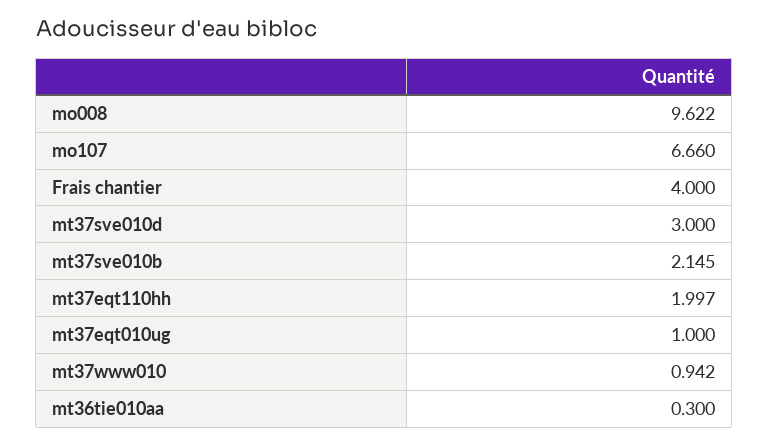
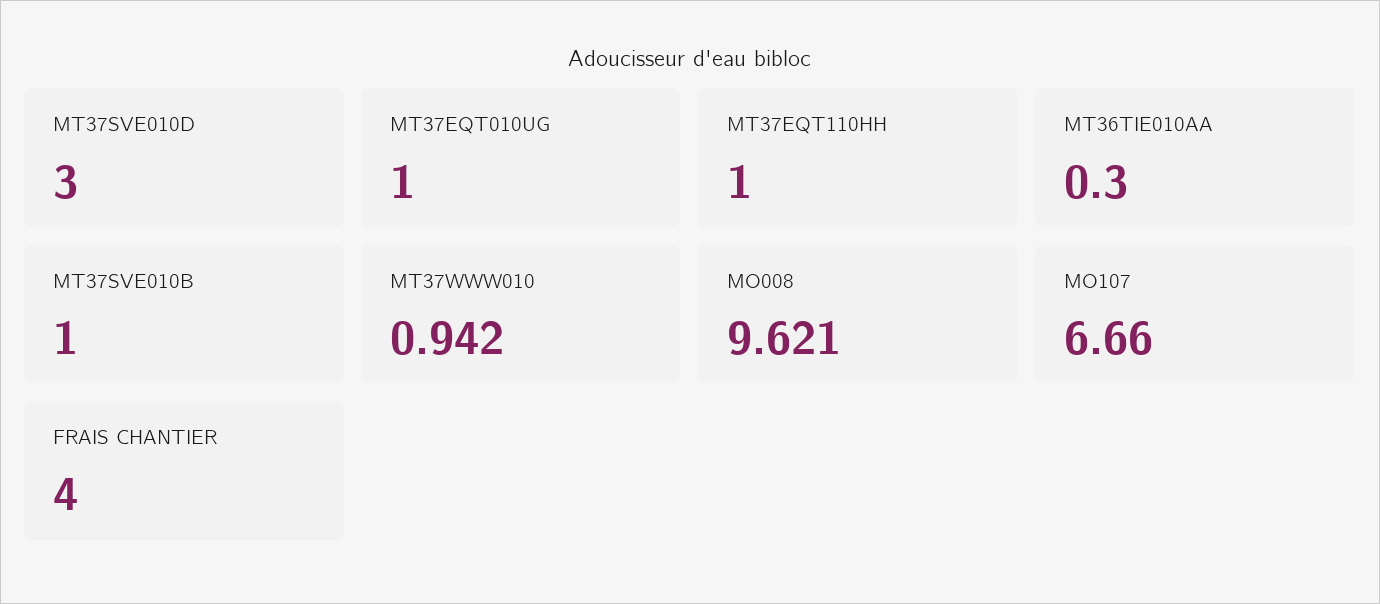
mo008: 9.622 -> 9.621
mt37sve010b: 2.145 -> 1
mt37eqt110hh: 1.997 -> 1

